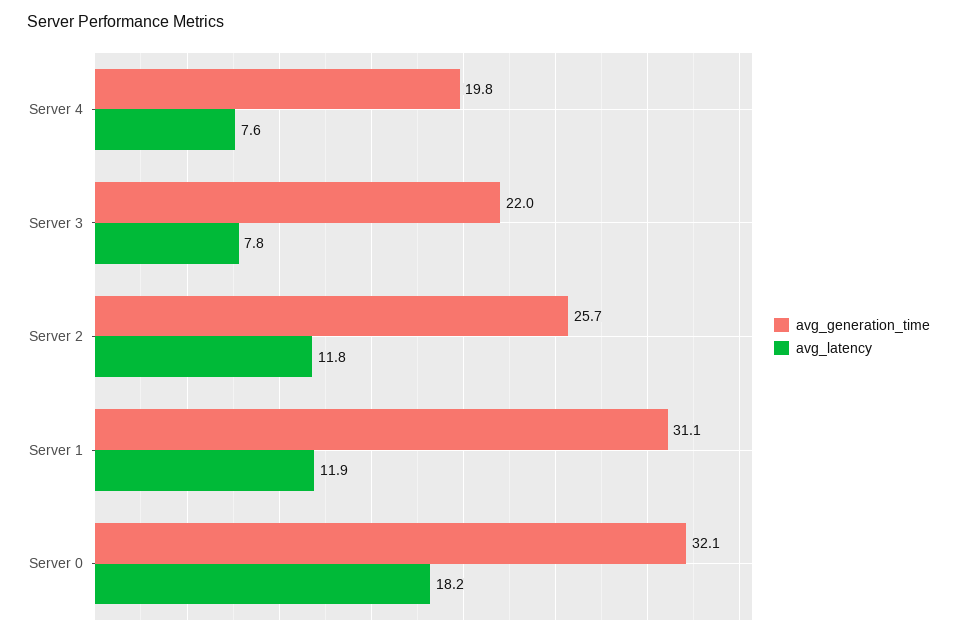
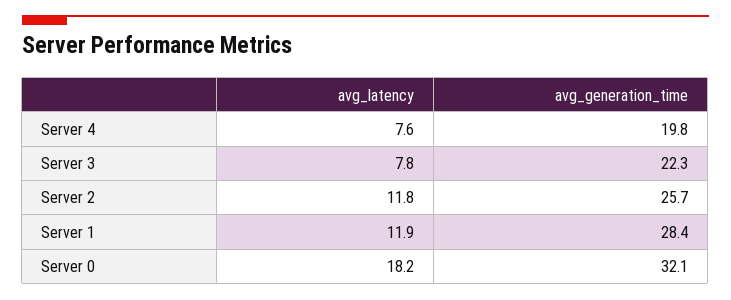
avg_generation_time, Server 3: 22 -> 22.3
avg_generation_time, Server 1: 31.1 -> 28.4

